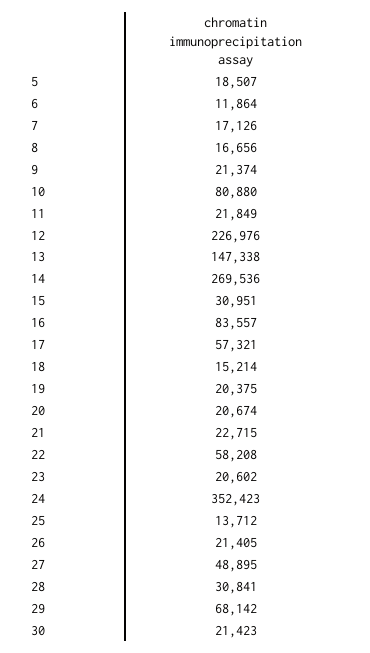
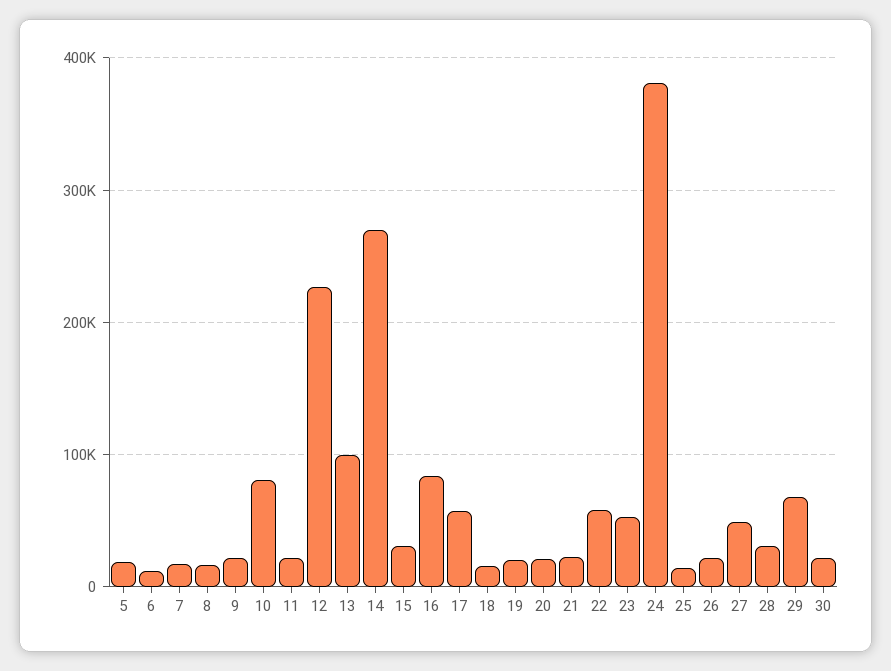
13: 147338 -> 100000
23: 20602 -> 50000
24: 352423 -> 380000

